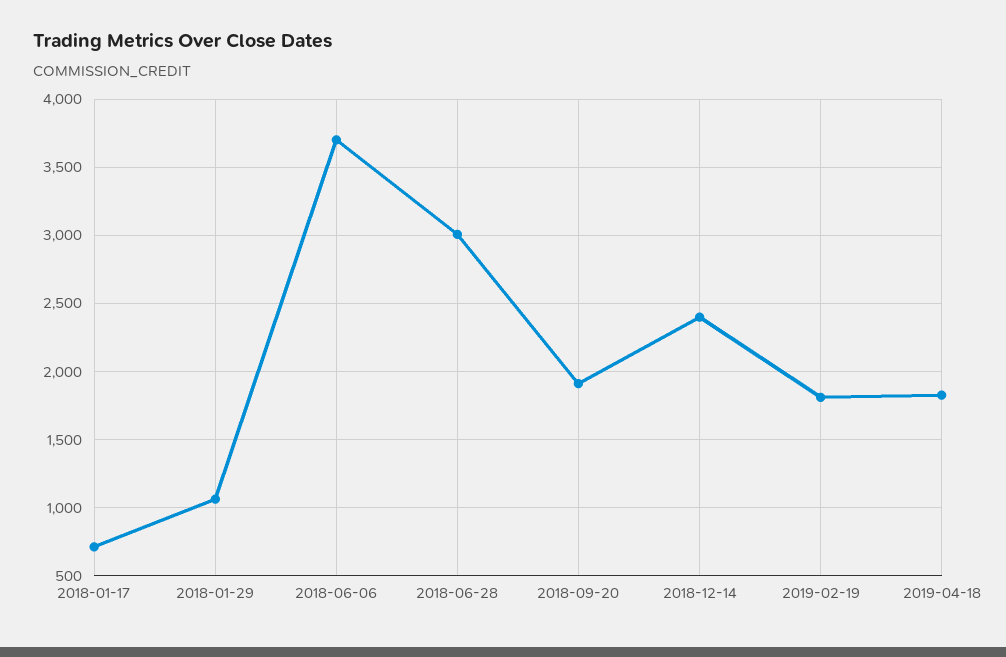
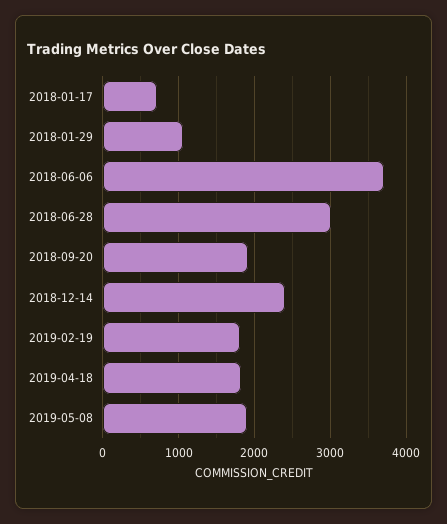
2019-05-08: none -> 1900

